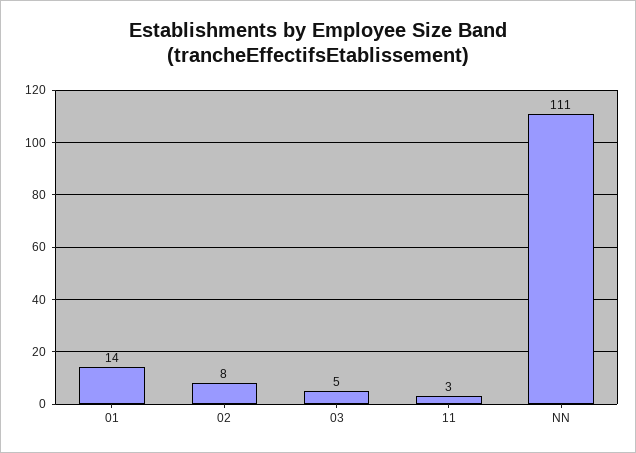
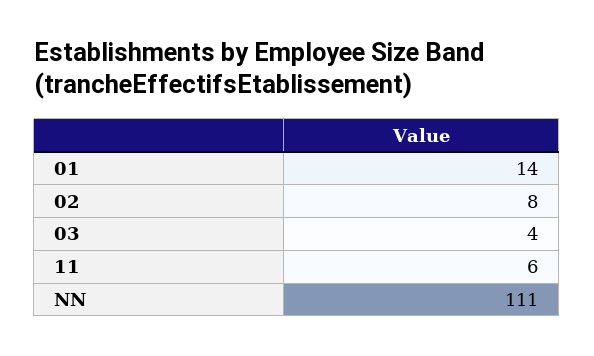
03: 5 -> 4
11: 3 -> 6

